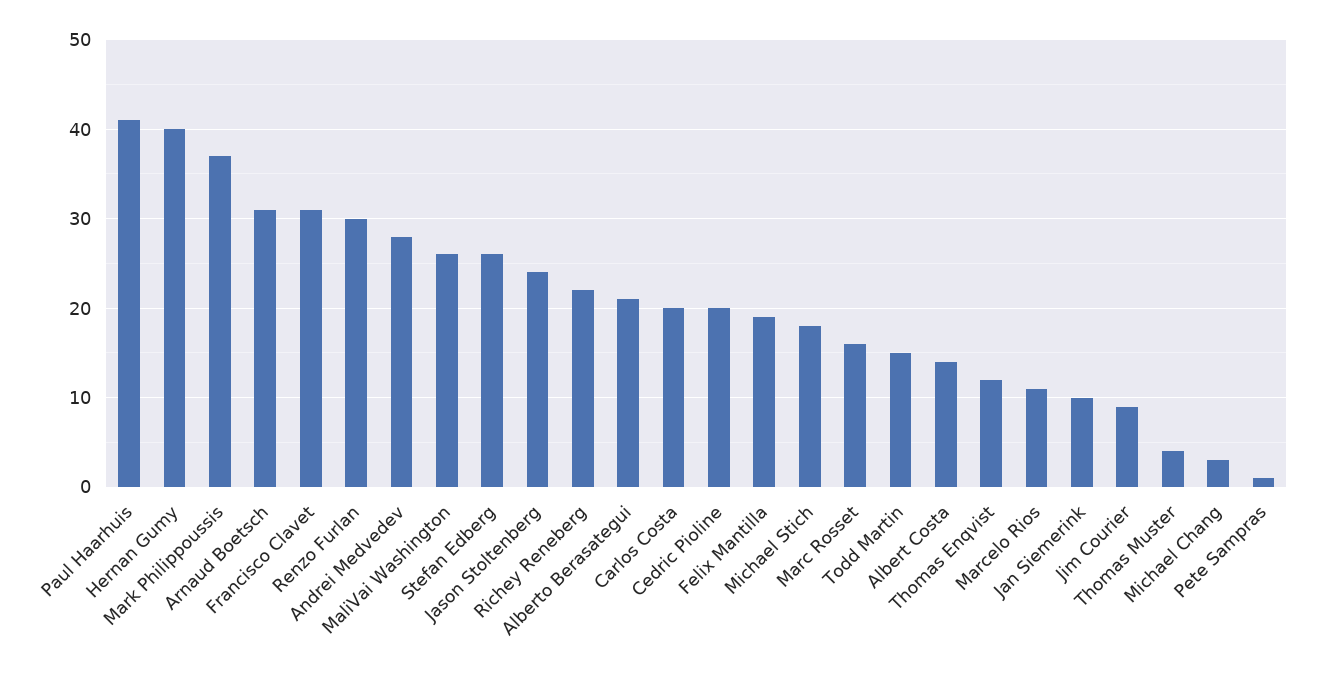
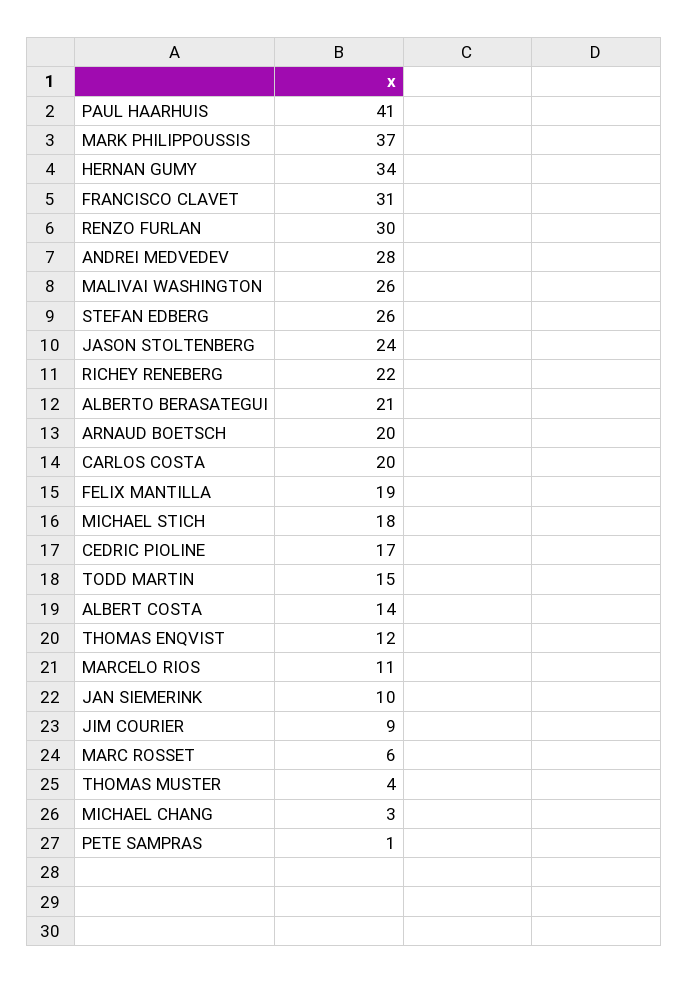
Hernan Gumy: 40 -> 34
Arnaud Boetsch: 31 -> 20
Cedric Pioline: 20 -> 17
Marc Rosset: 16 -> 6

